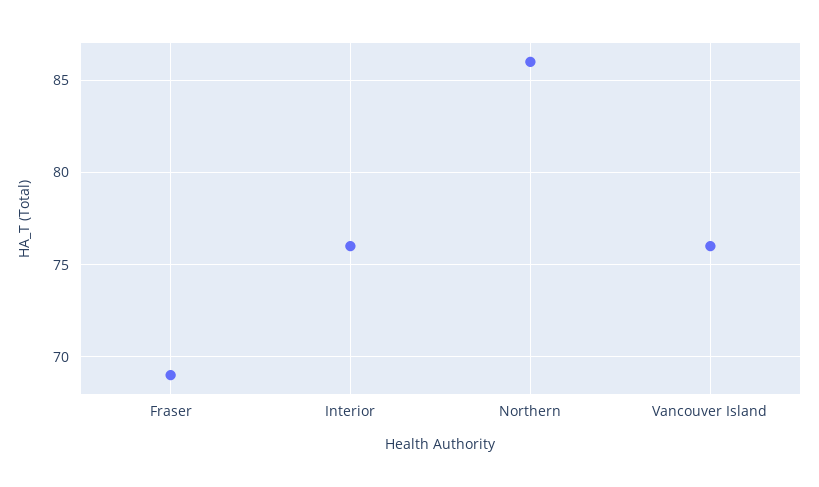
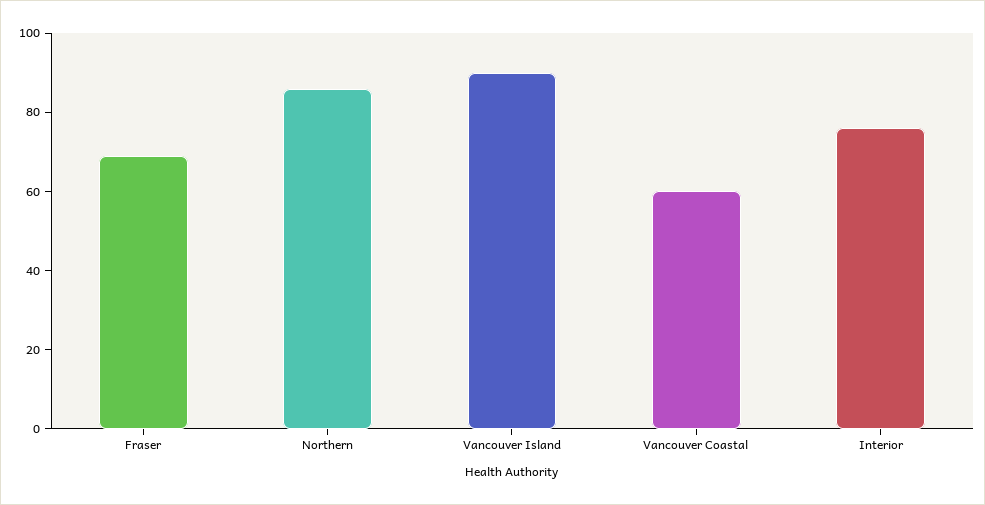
Vancouver Island: 76 -> 90
Vancouver Coastal: none -> 60

